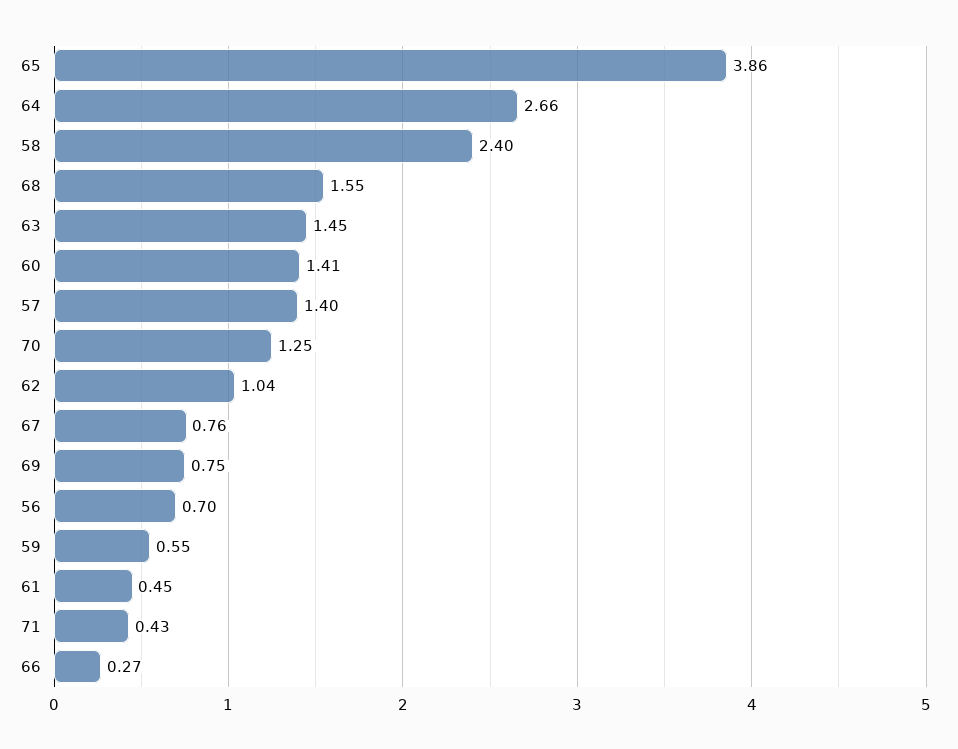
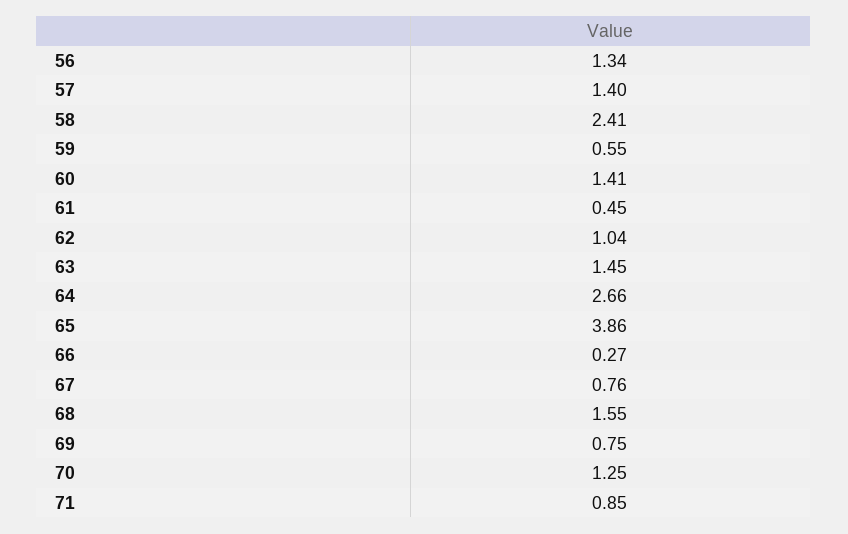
58: 2.4 -> 2.41
56: 0.7 -> 1.34
71: 0.43 -> 0.85

